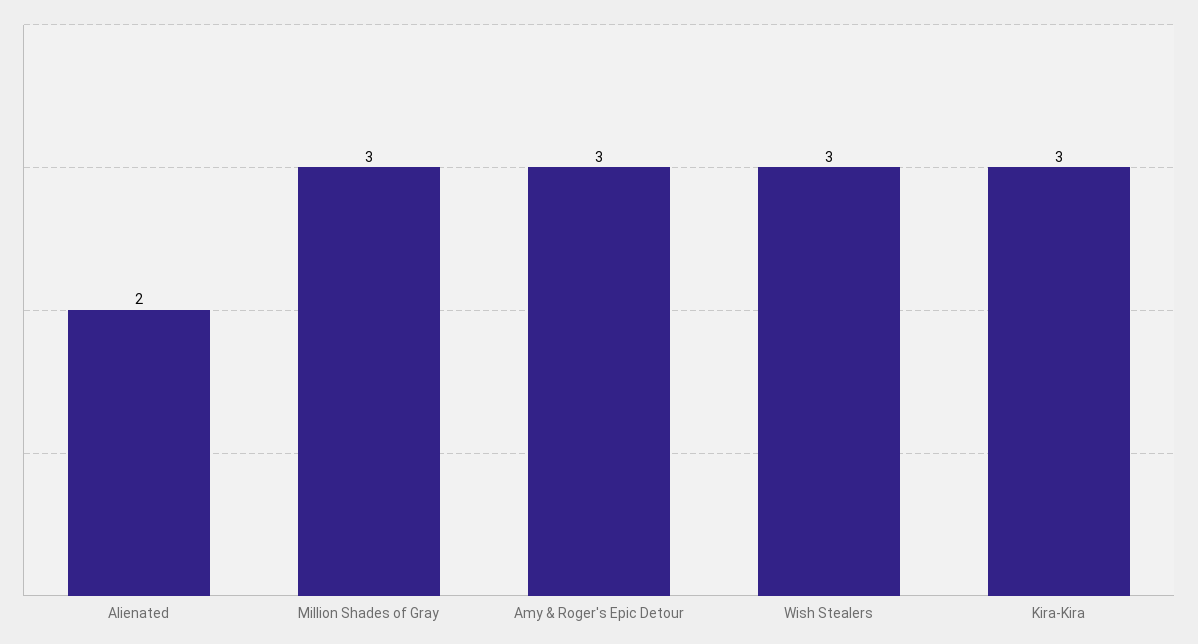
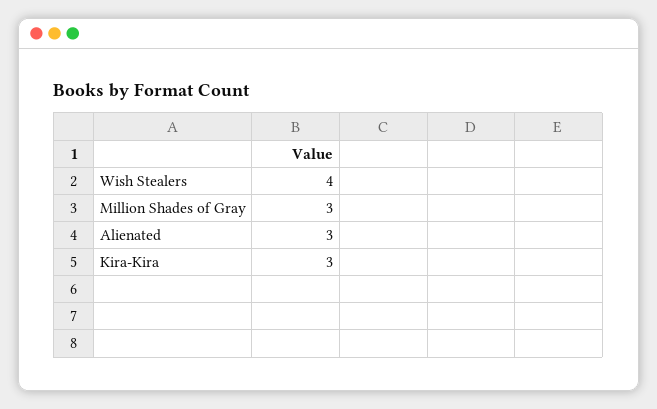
Alienated: 2 -> 3
Amy & Roger's Epic Detour: 3 -> none
Wish Stealers: 3 -> 4

